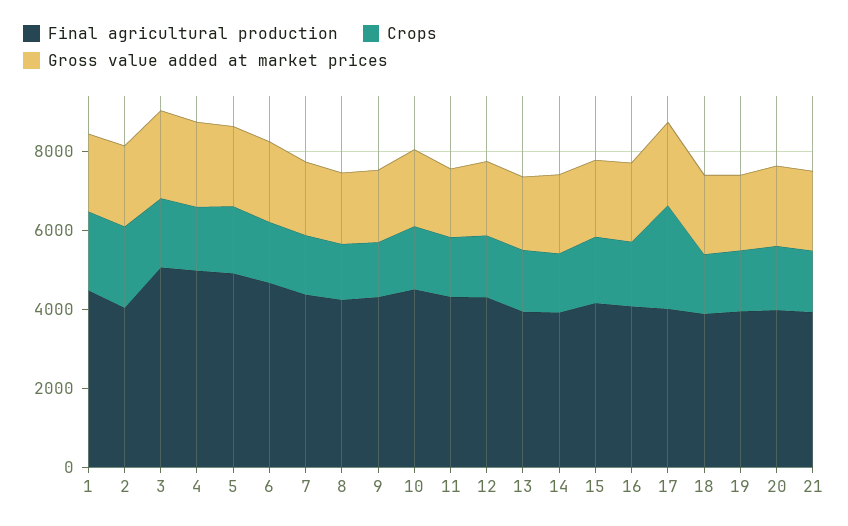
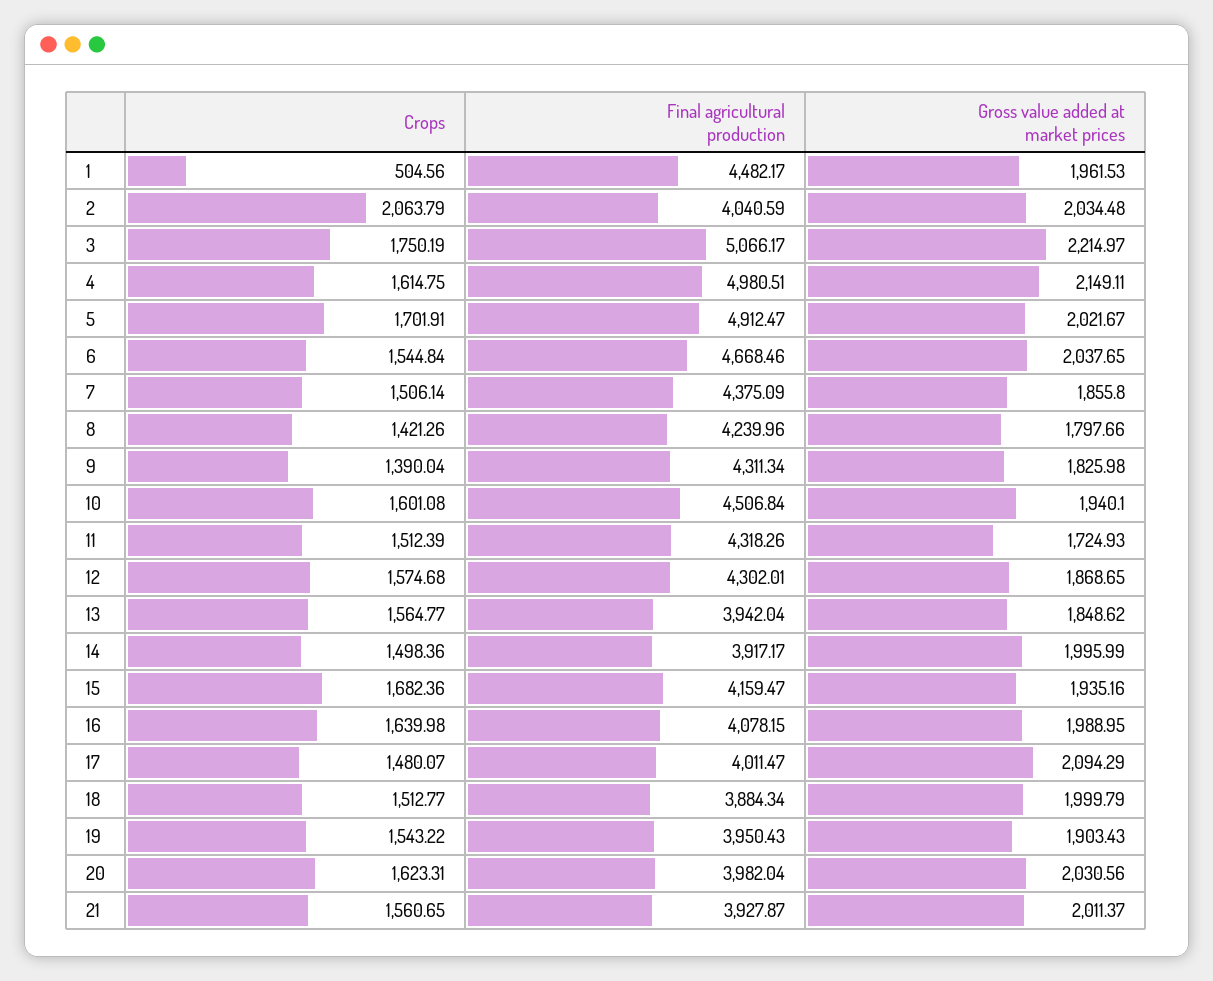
Crops, 1: 2000 -> 504.56
Crops, 17: 2500 -> 1480.07

